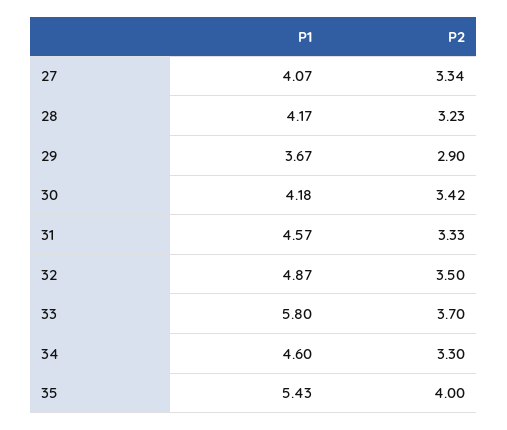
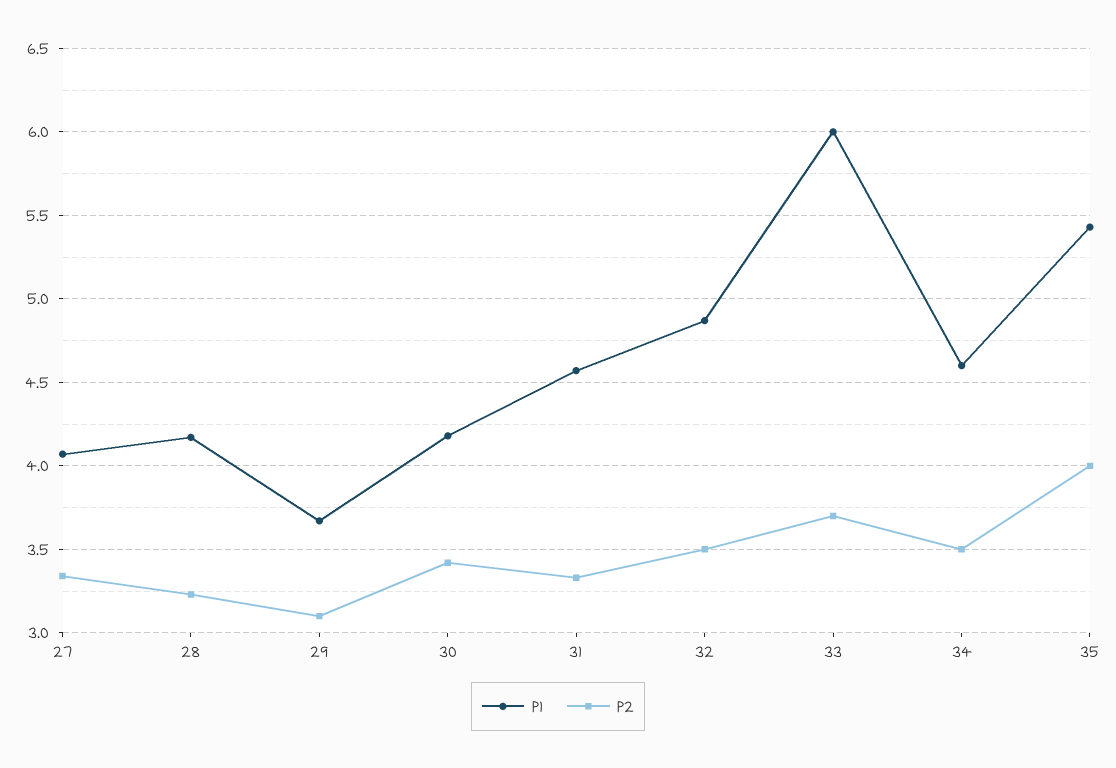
P2, 29: 2.9 -> 3.1
P1, 33: 5.8 -> 6
P2, 34: 3.3 -> 3.5

